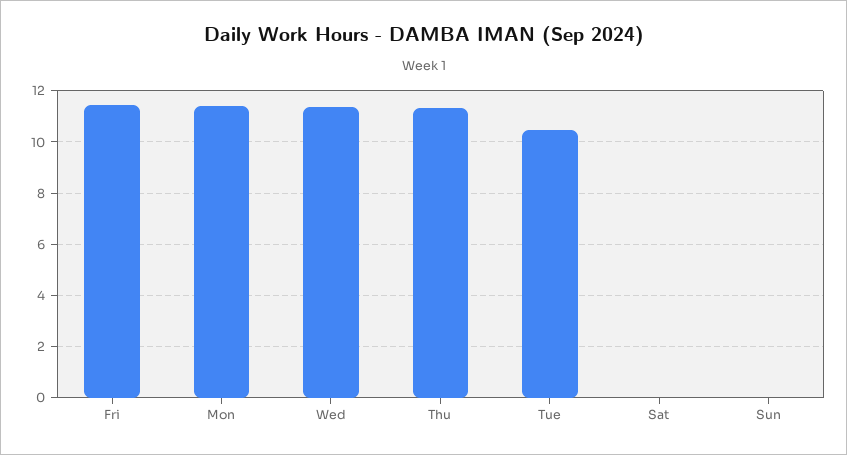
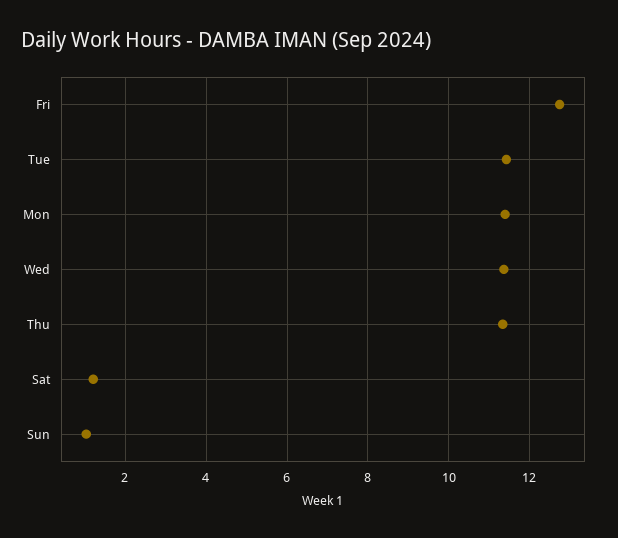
Fri: 11.5 -> 12.8
Tue: 10.5 -> 11.4
Sat: 0 -> 1.2
Sun: 0 -> 1

